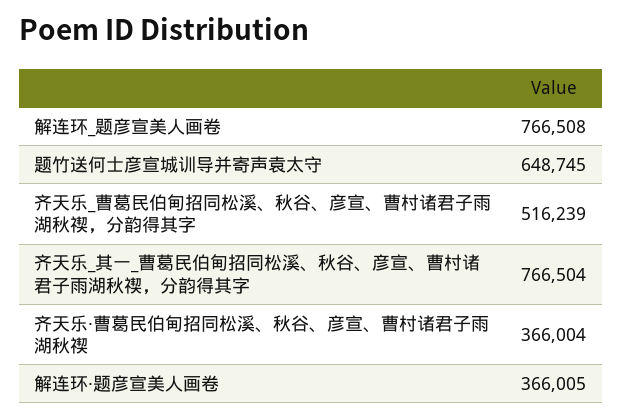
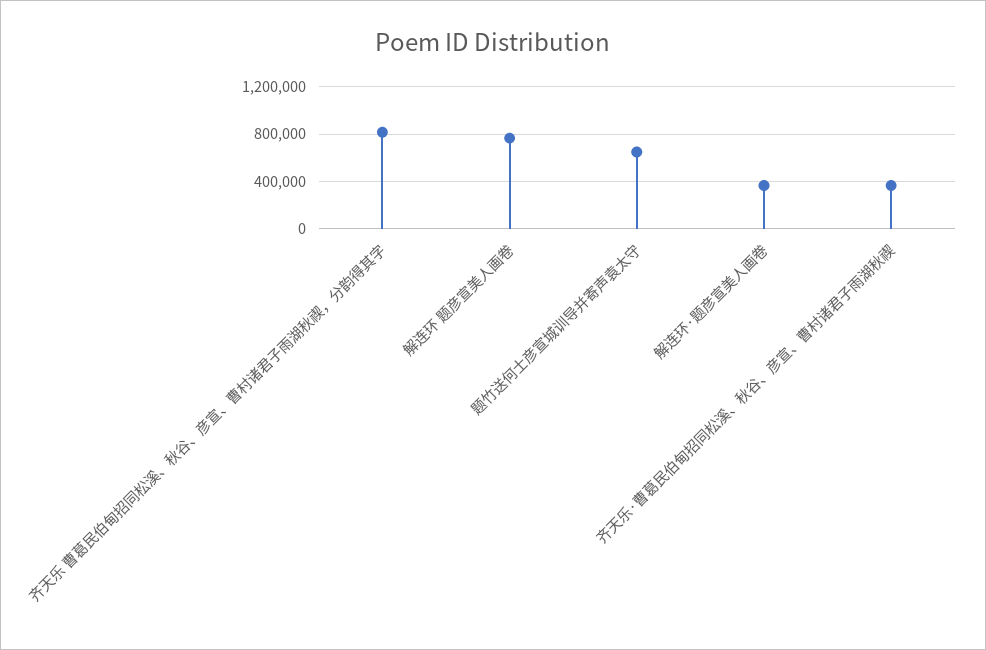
齐天乐_曹葛民伯甸招同松溪、秋谷、彦宣、曹村诸君子雨湖秋禊，分韵得其字: 516239 -> 800000
齐天乐_其一_曹葛民伯甸招同松溪、秋谷、彦宣、曹村诸君子雨湖秋禊，分韵得其字: 766504 -> none

